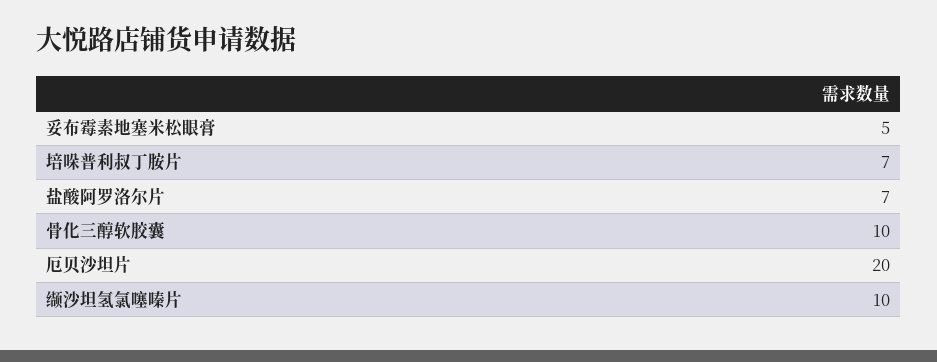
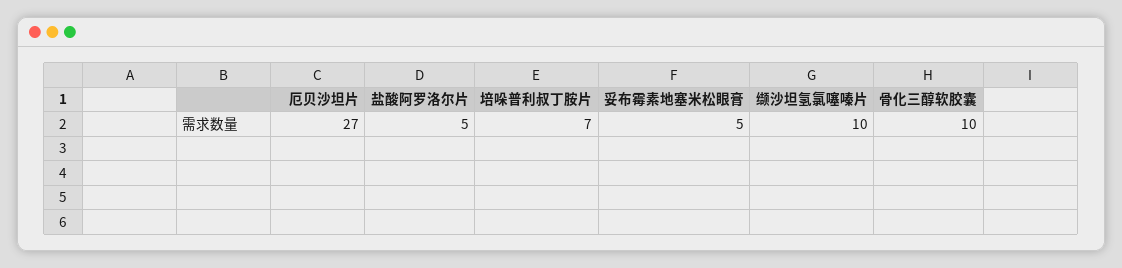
盐酸阿罗洛尔片: 7 -> 5
厄贝沙坦片: 20 -> 27

